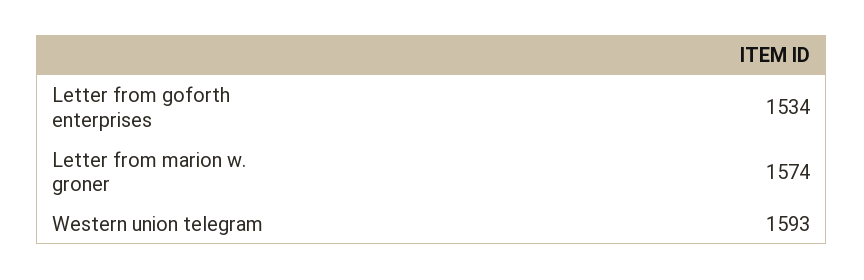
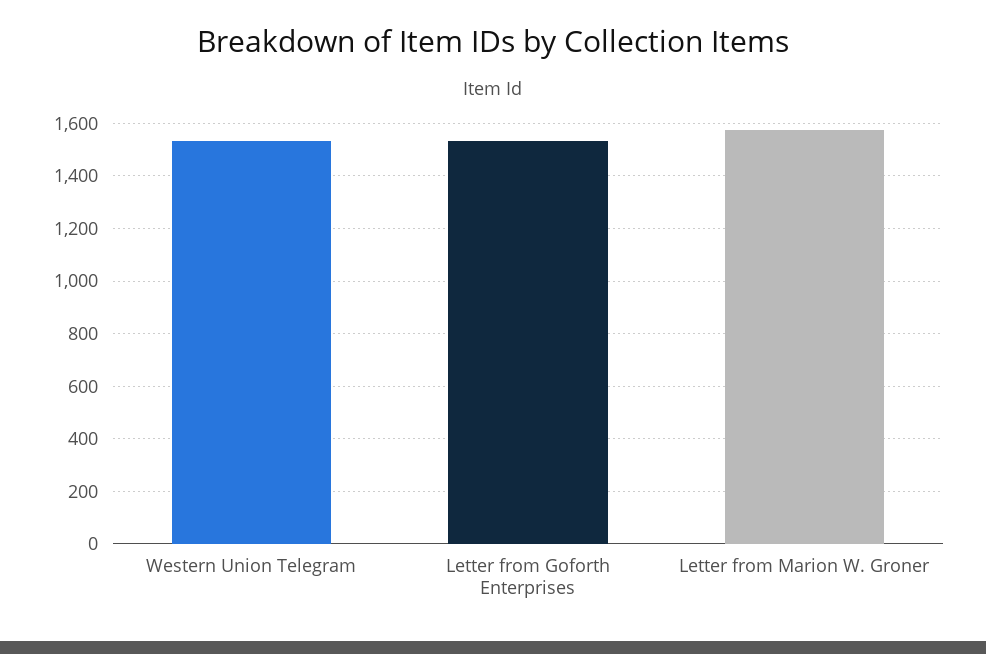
Western union telegram: 1593 -> 1525

